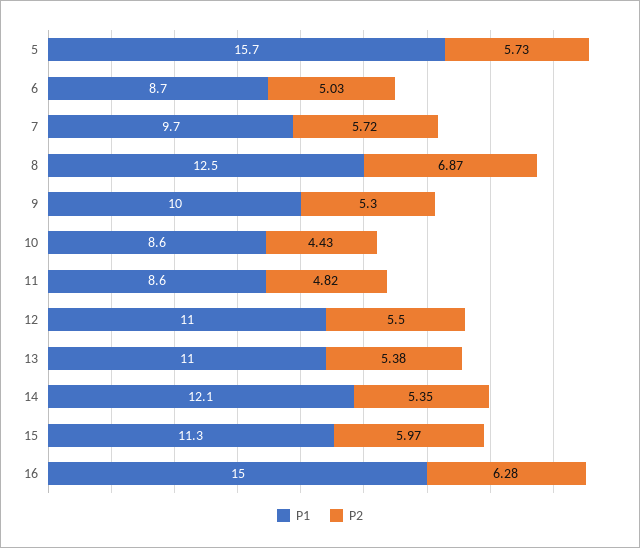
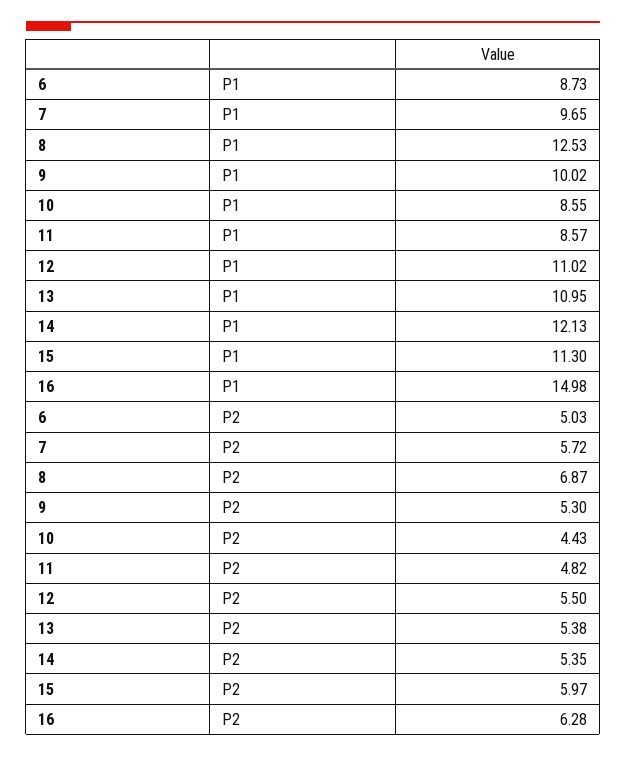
P1, 5: 15.7 -> none
P2, 5: 5.73 -> none

